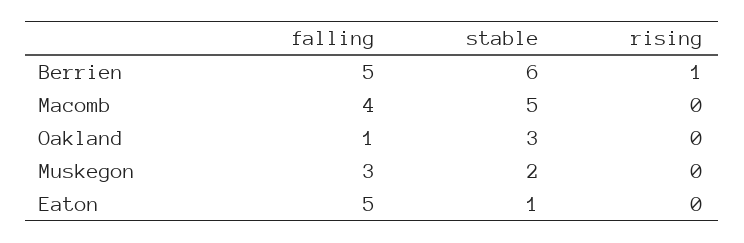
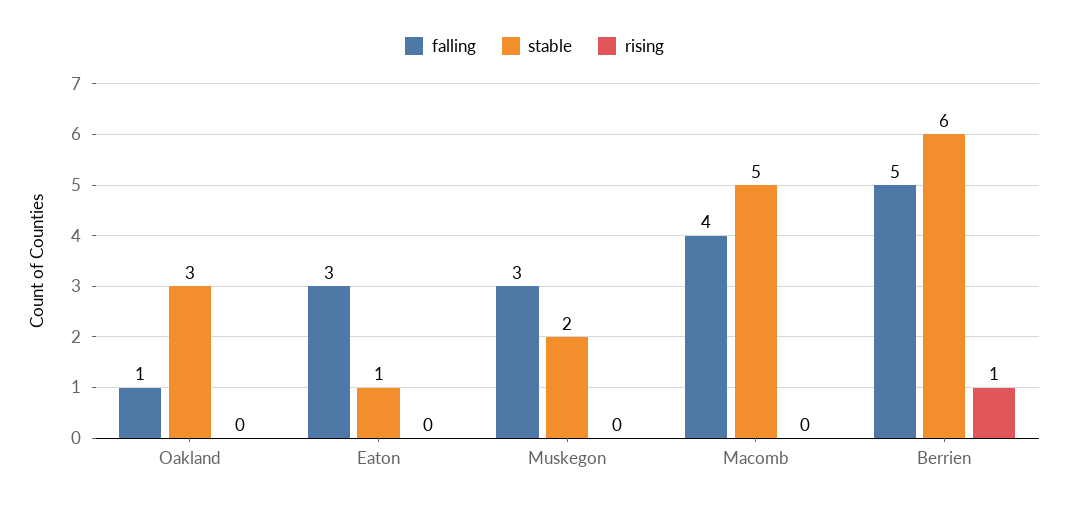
falling, Eaton: 5 -> 3

